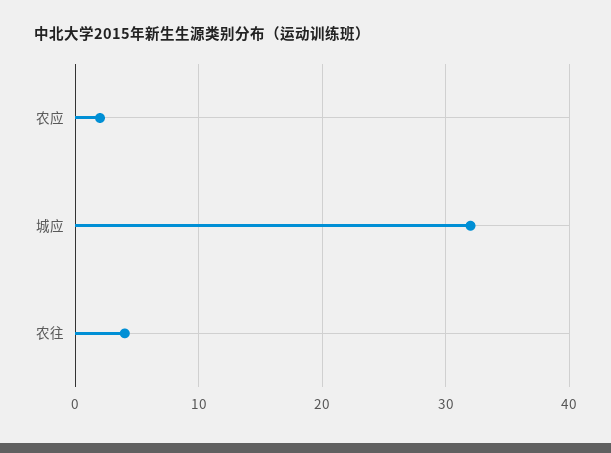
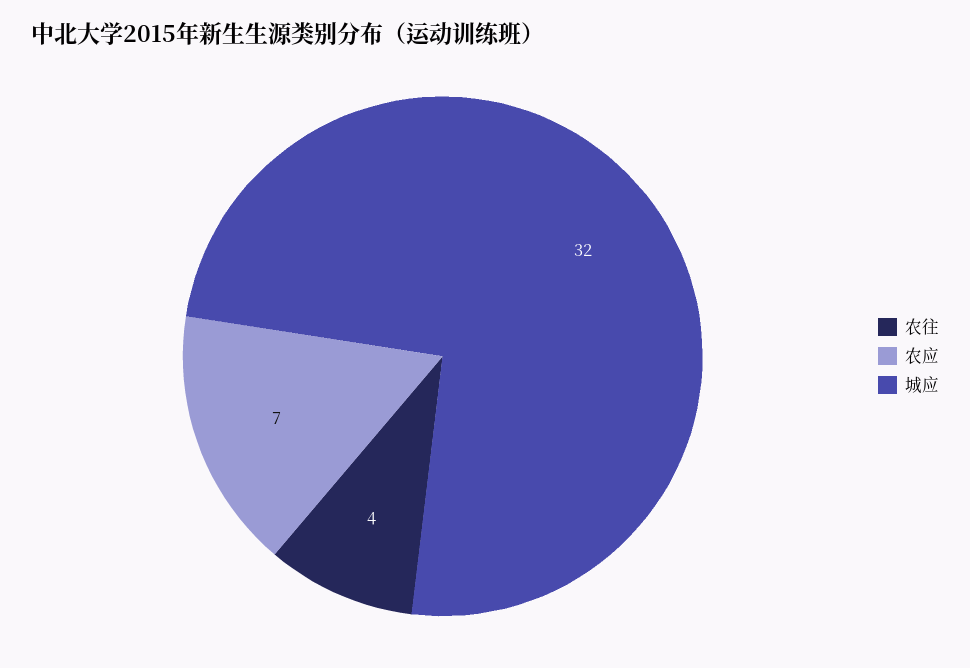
农应: 2 -> 7

